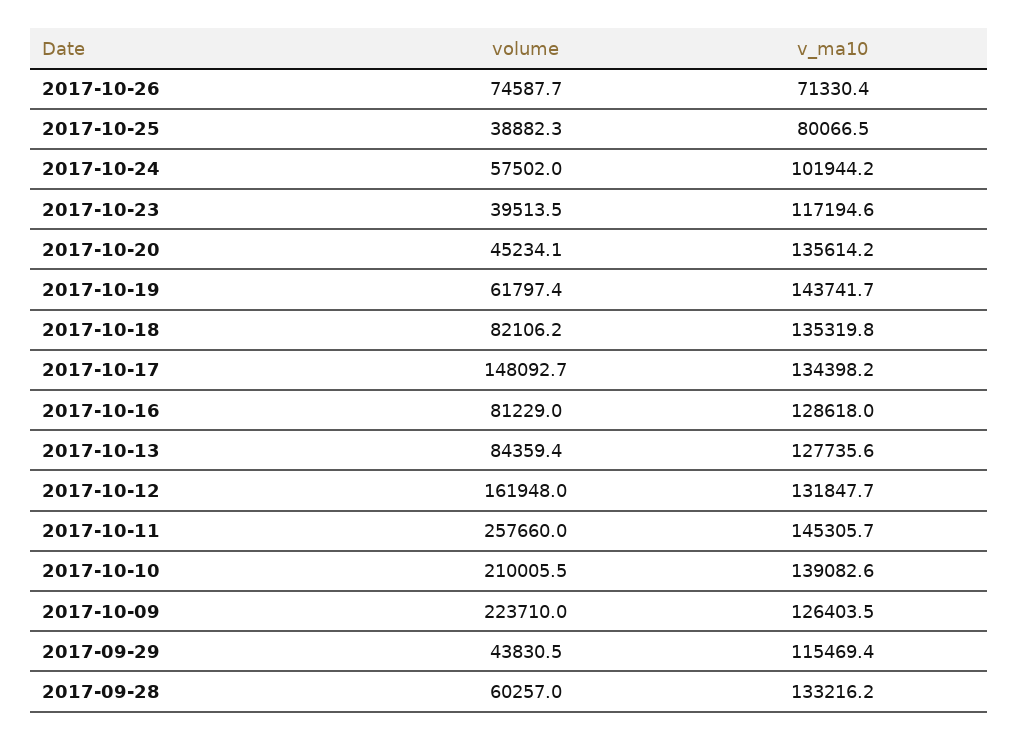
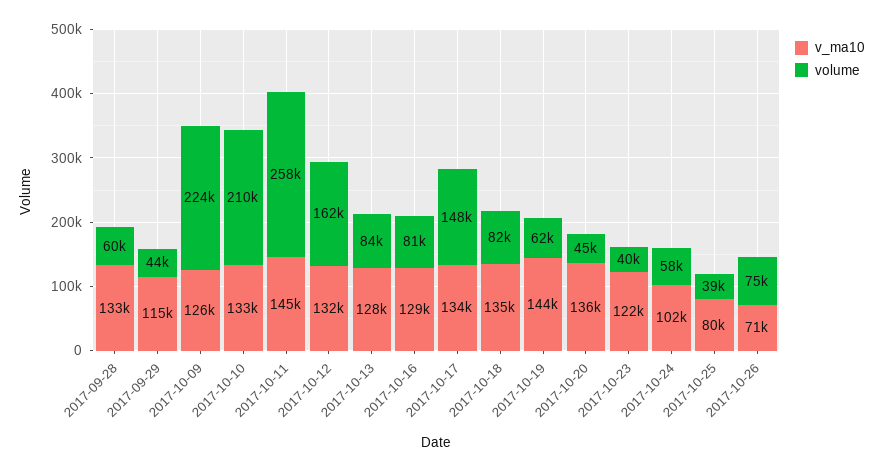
v_ma10, 2017-10-23: 117194.6 -> 122000
v_ma10, 2017-10-10: 139082.6 -> 133000

